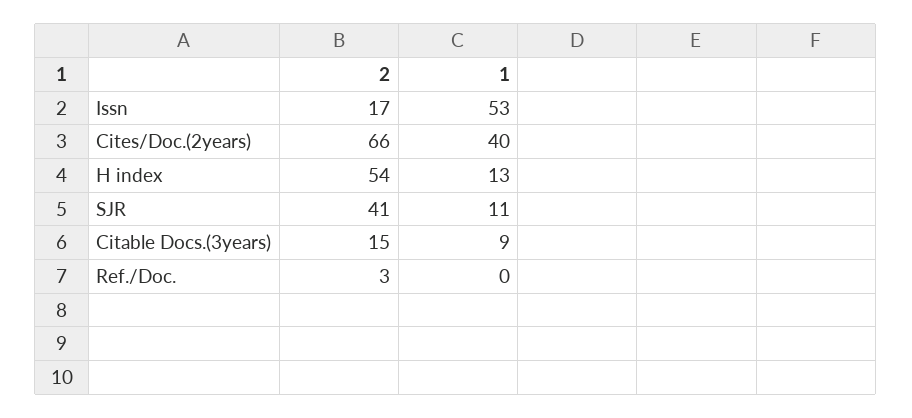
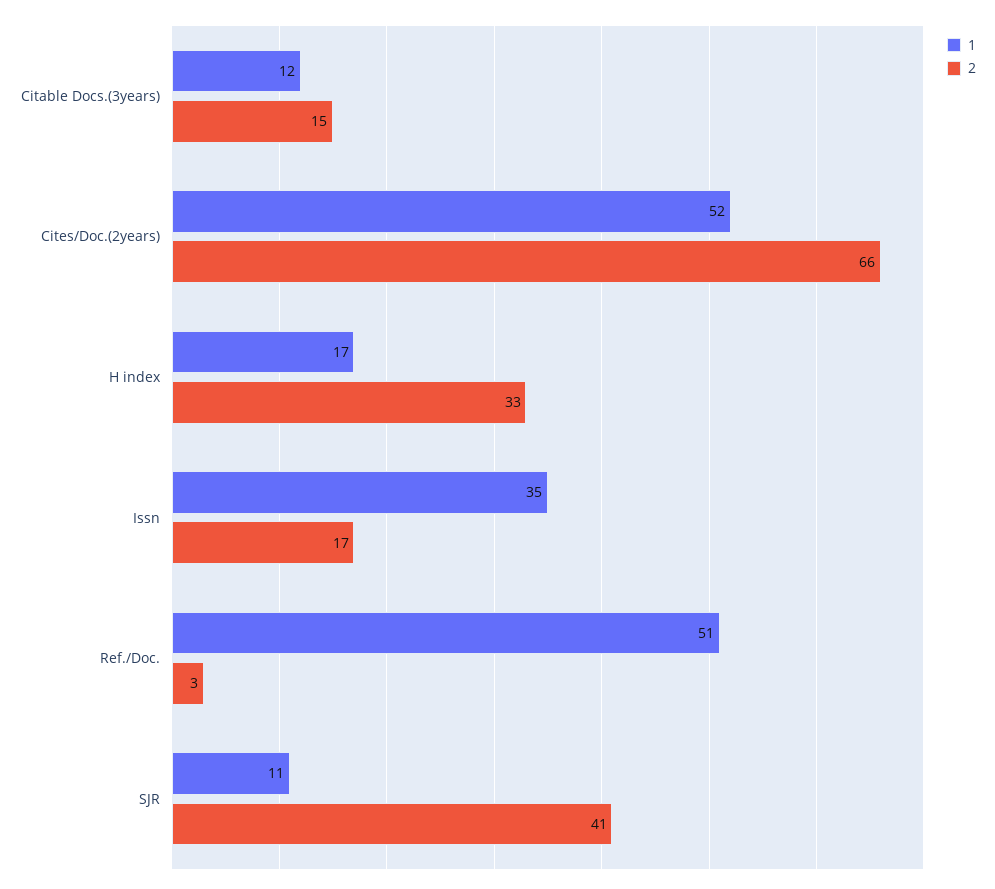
1, Issn: 53 -> 35
1, Cites/Doc.(2years): 40 -> 52
2, H index: 54 -> 33
1, H index: 13 -> 17
1, Citable Docs.(3years): 9 -> 12
1, Ref./Doc.: 0 -> 51

